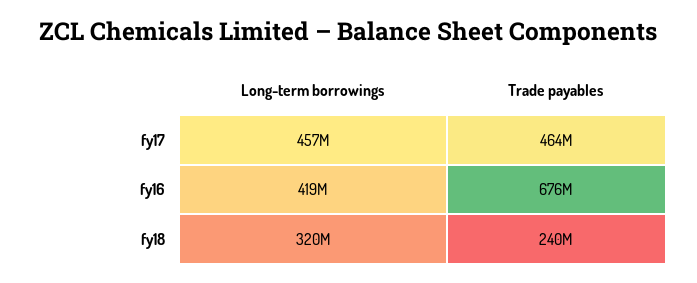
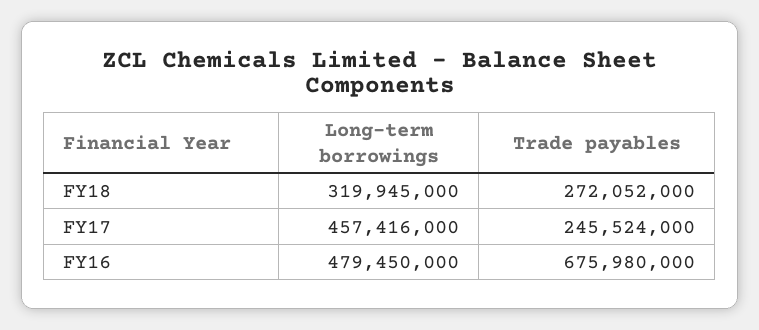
Trade payables, fy17: 464000000 -> 245524000
Long-term borrowings, fy16: 419000000 -> 479450000
Trade payables, fy18: 240000000 -> 272052000

